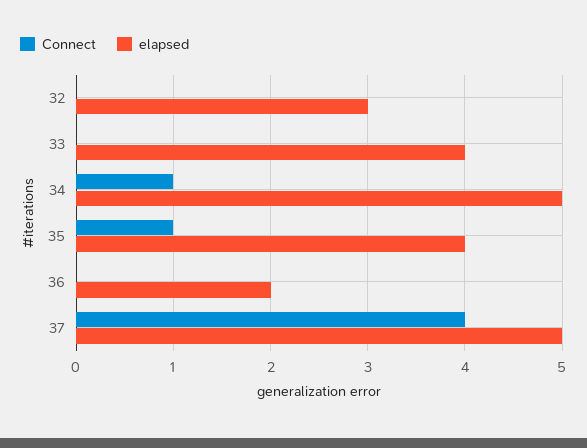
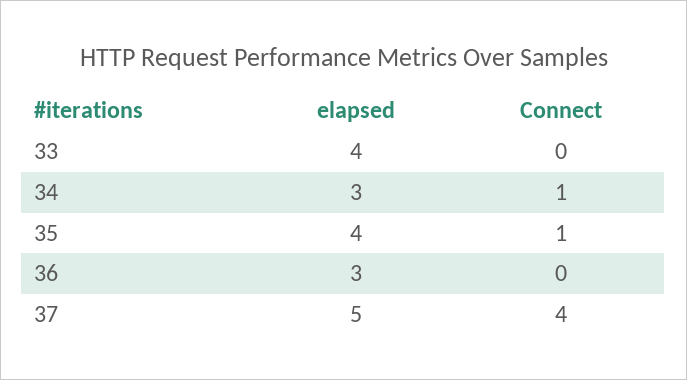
Connect, 32: 0 -> none
elapsed, 32: 3 -> none
elapsed, 34: 5 -> 3
elapsed, 36: 2 -> 3

